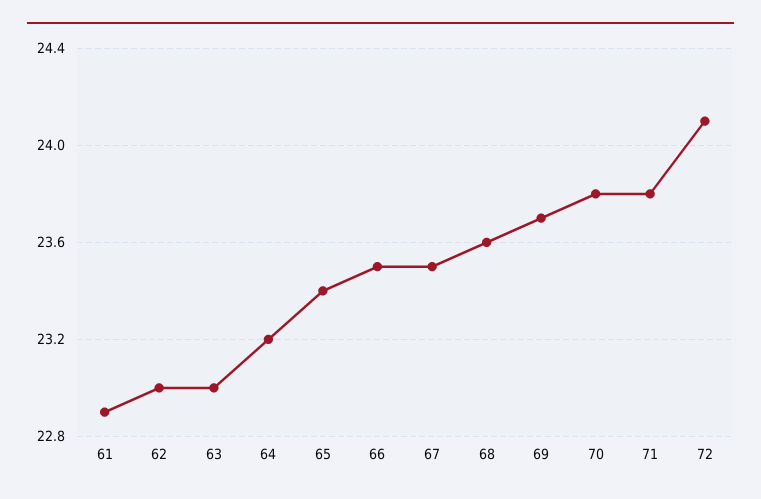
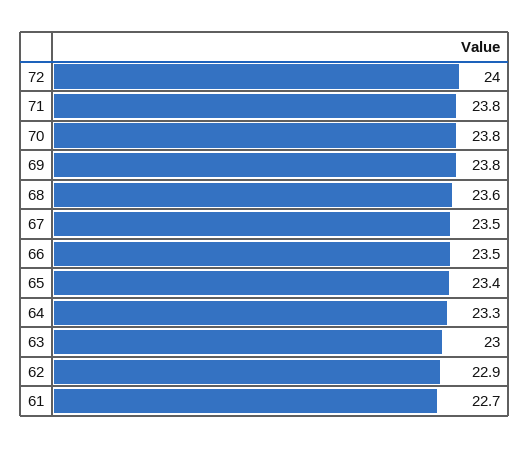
61: 22.9 -> 22.7
62: 23 -> 22.9
64: 23.2 -> 23.3
69: 23.7 -> 23.8
72: 24.1 -> 24

